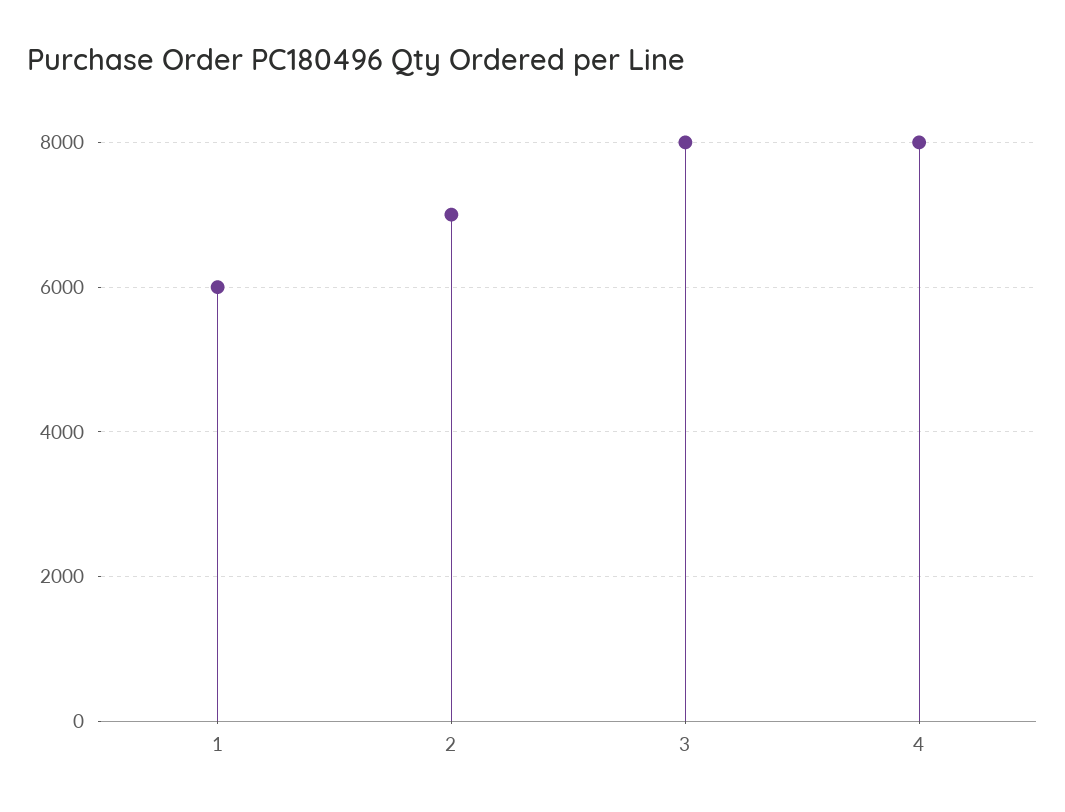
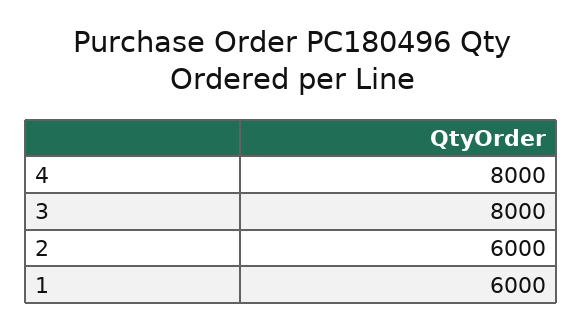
2: 7000 -> 6000

